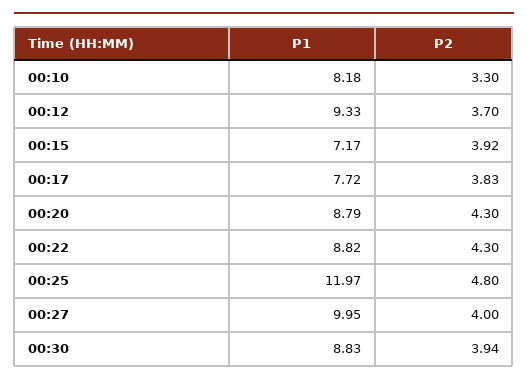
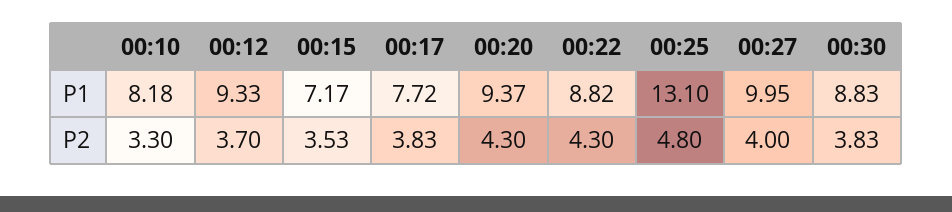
P2, 00:15: 3.92 -> 3.53
P1, 00:20: 8.79 -> 9.37
P1, 00:25: 11.97 -> 13.1
P2, 00:30: 3.94 -> 3.83

